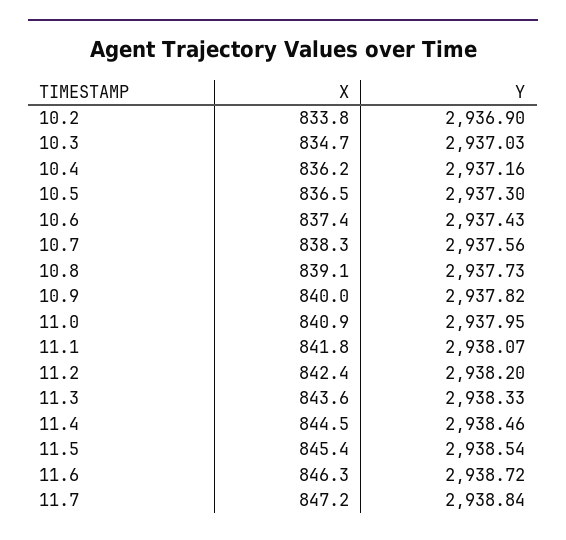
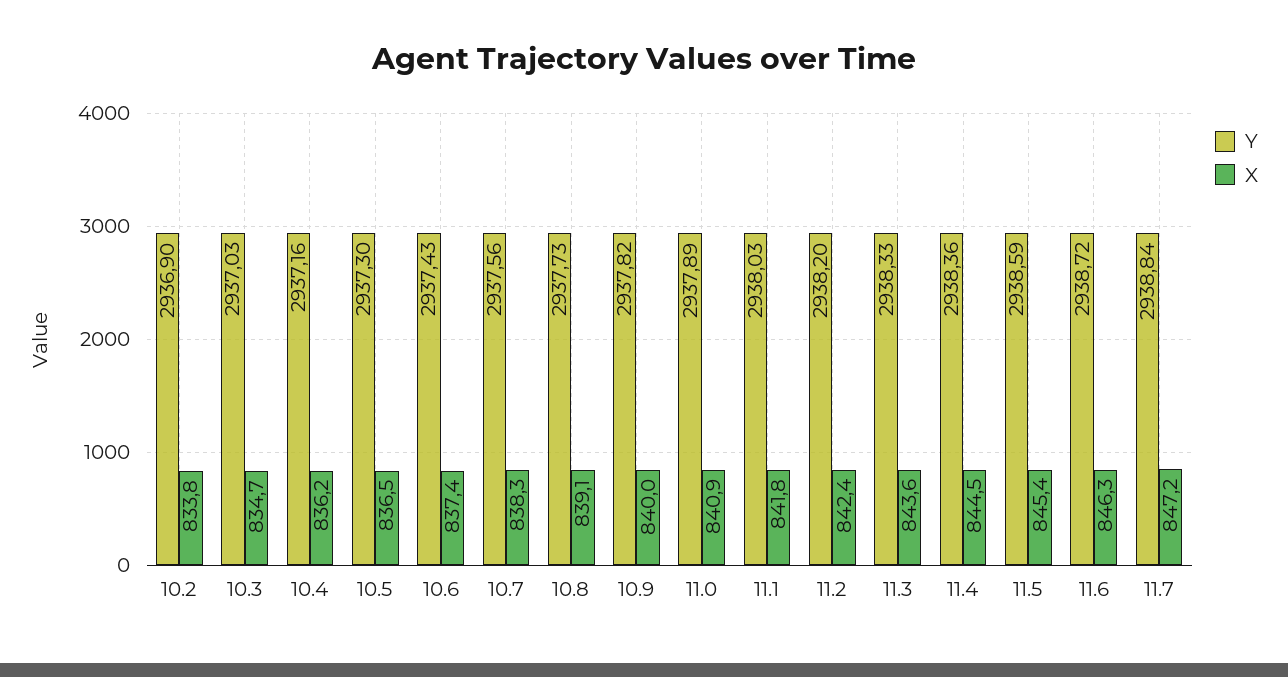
Y, 11.0: 2937.95 -> 2937.89
Y, 11.1: 2938.07 -> 2938.03
Y, 11.4: 2938.46 -> 2938.36
Y, 11.5: 2938.54 -> 2938.59

